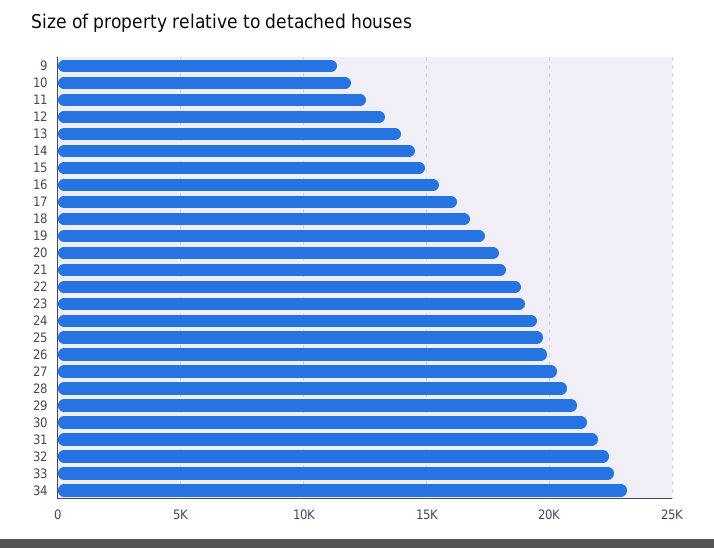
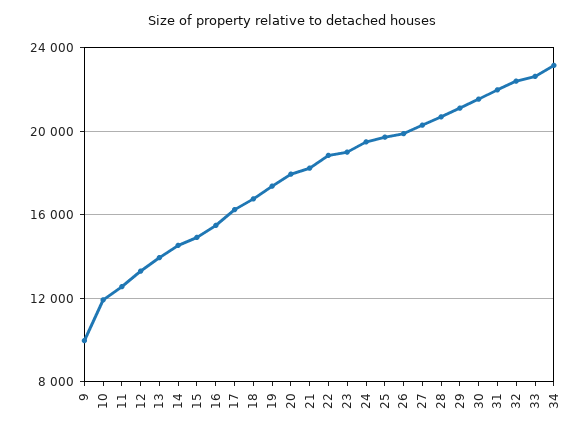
9: 11500 -> 10000

